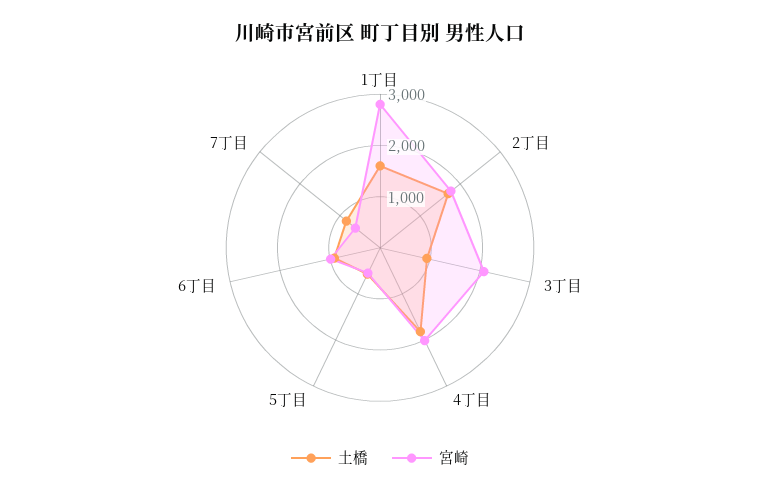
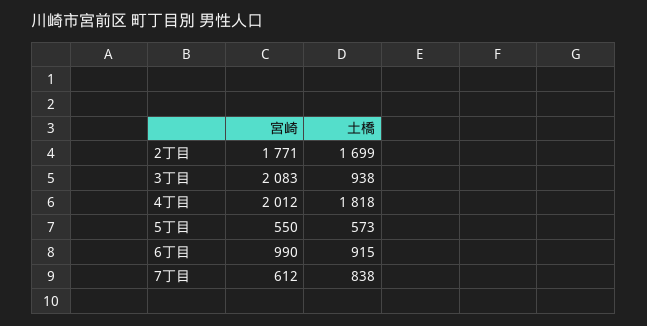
土橋, 1丁目: 1600 -> none
宮崎, 1丁目: 2800 -> none

